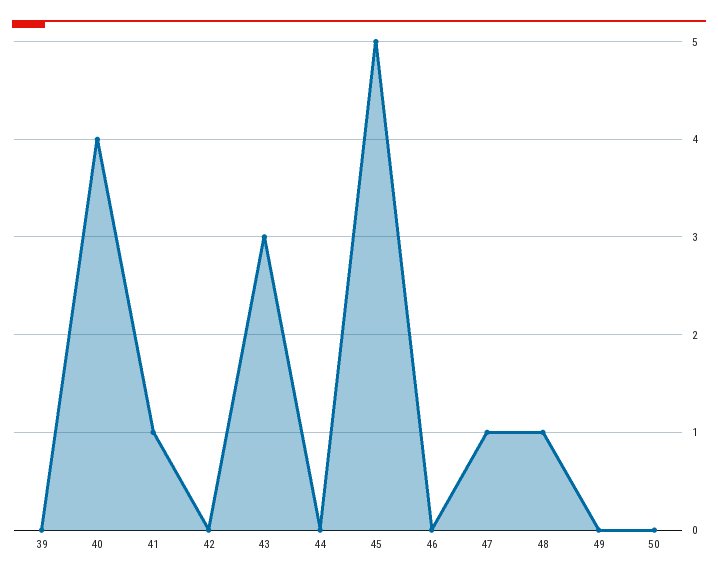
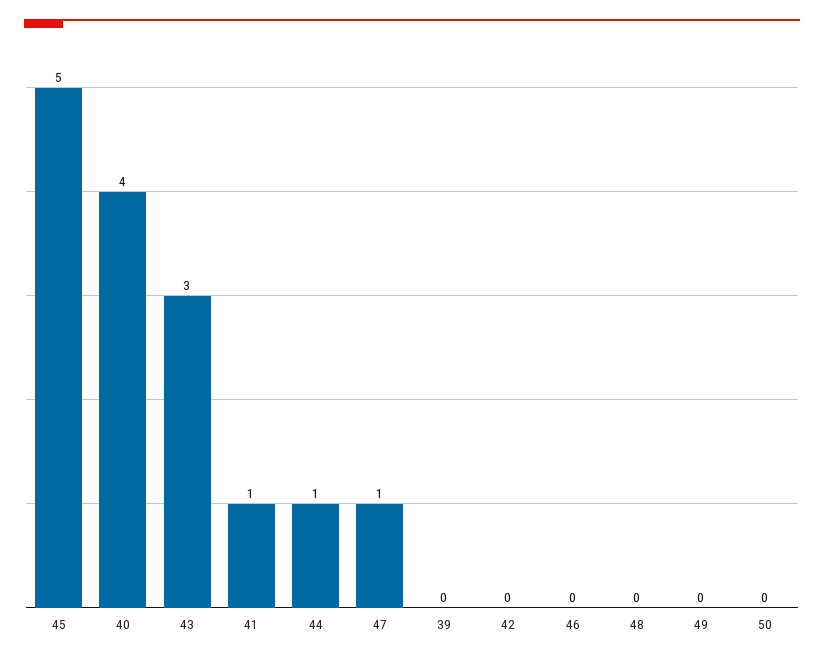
44: 0 -> 1
48: 1 -> 0

